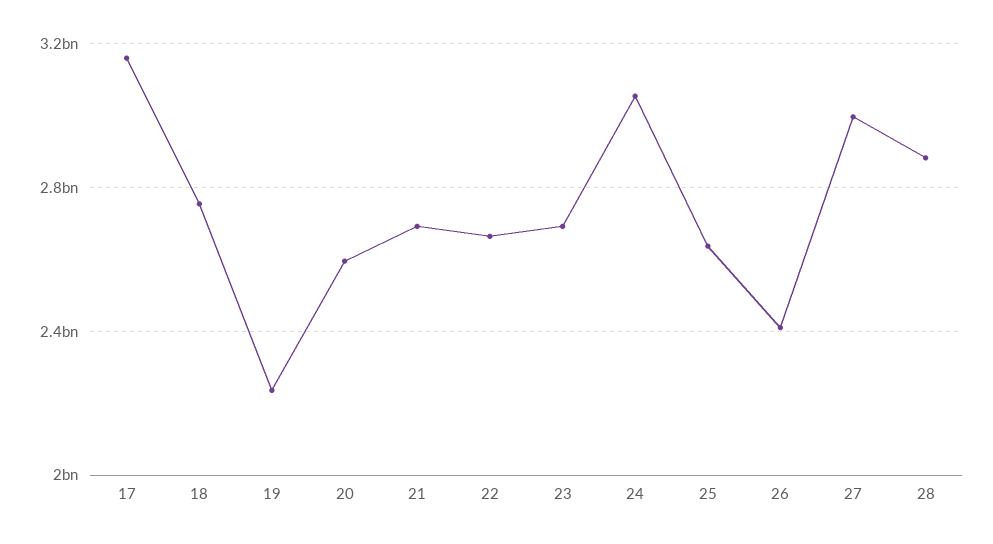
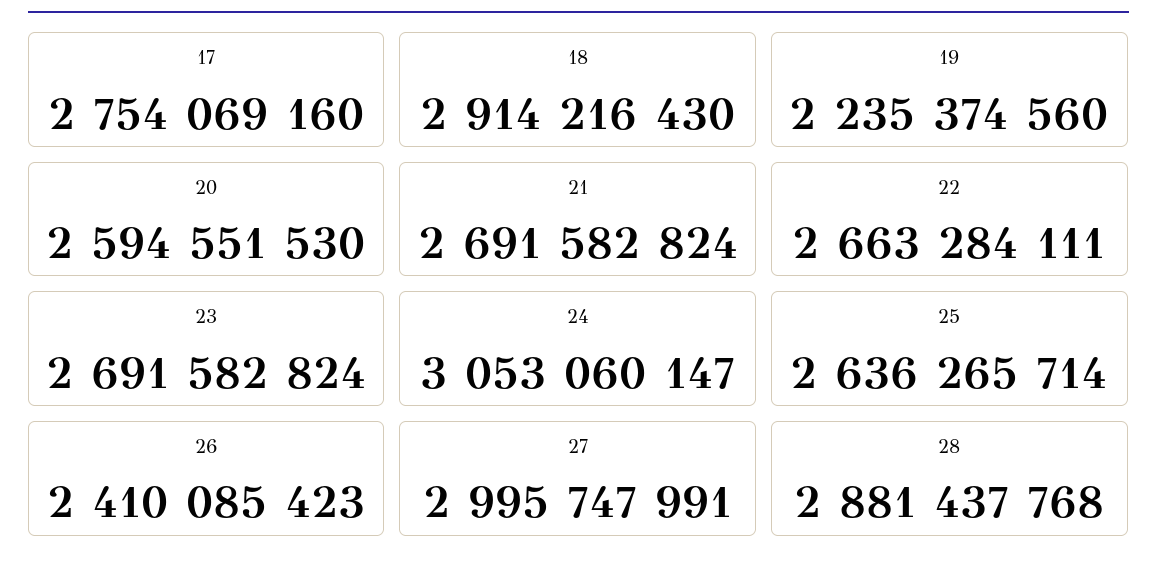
17: 3150000000 -> 2754069160
18: 2750000000 -> 2914216430

